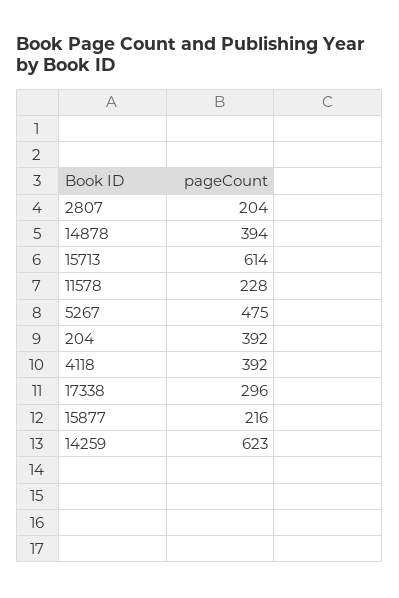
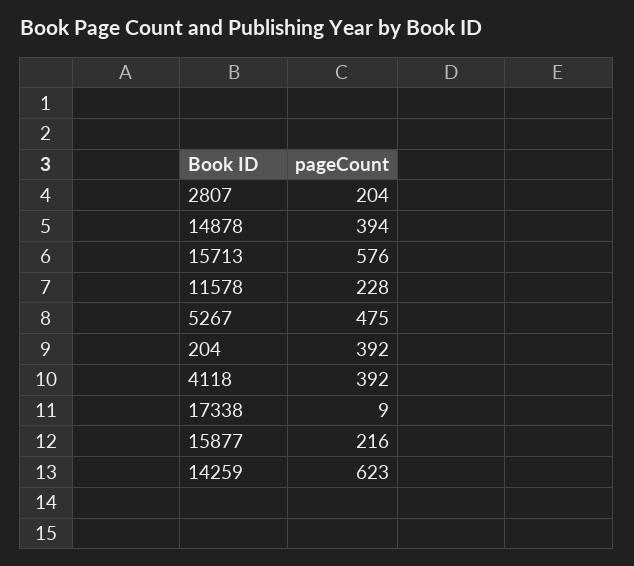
15713: 614 -> 576
17338: 296 -> 9

